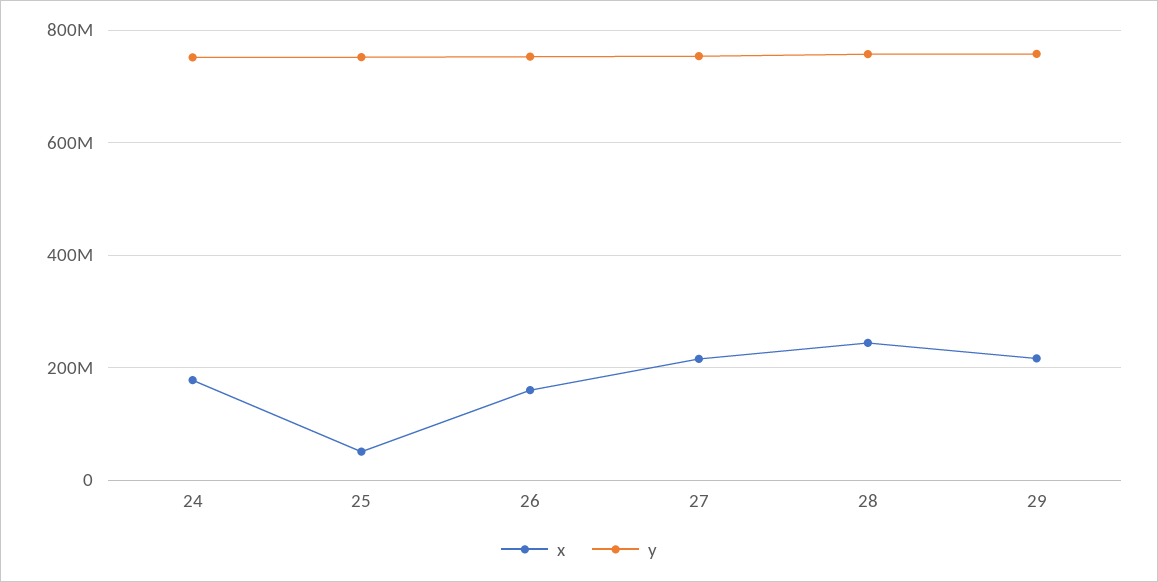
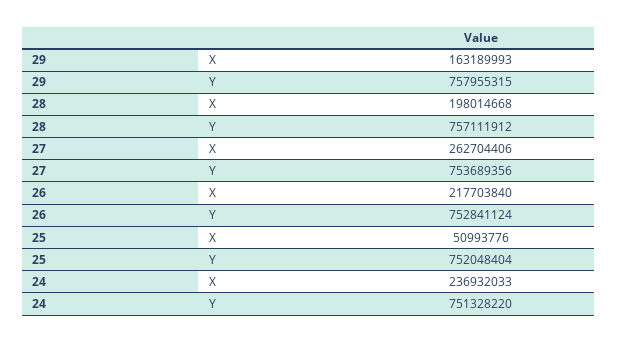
x, 24: 180000000 -> 236932033
x, 26: 160000000 -> 217703840
x, 27: 220000000 -> 262704406
x, 28: 240000000 -> 198014668
x, 29: 220000000 -> 163189993

